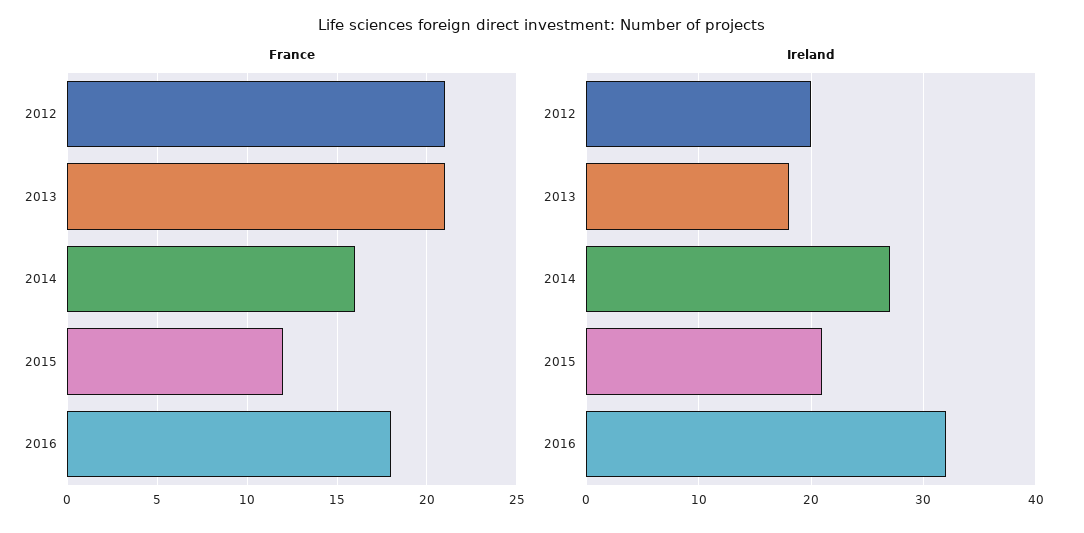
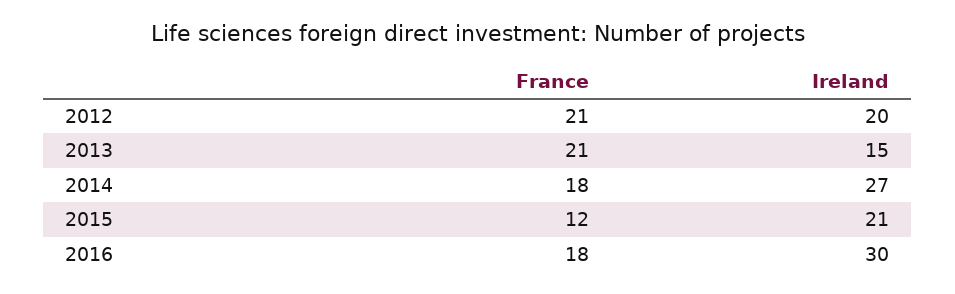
France, 2014: 16 -> 18
Ireland, 2013: 18 -> 15
Ireland, 2016: 32 -> 30

